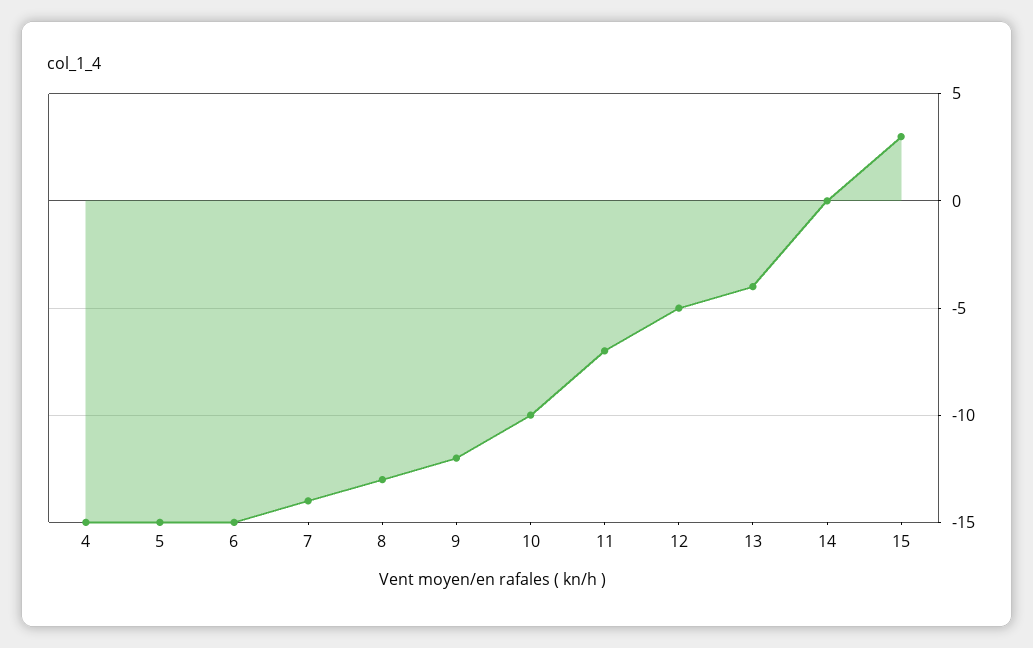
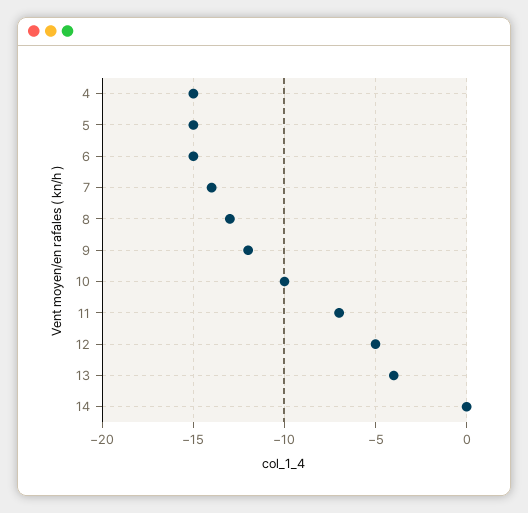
15: 3 -> none

